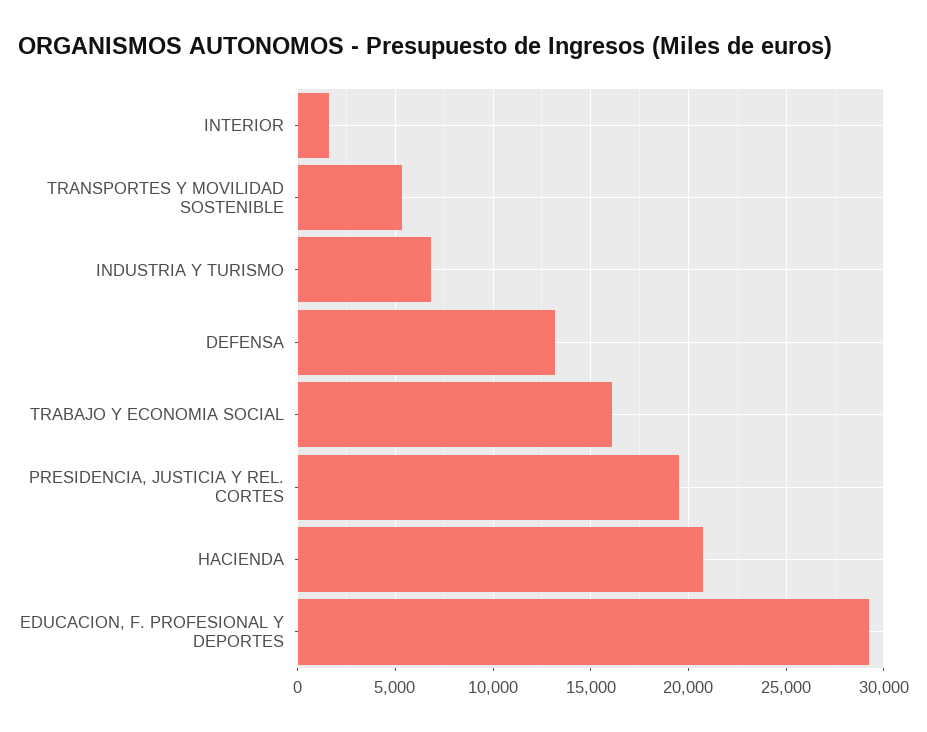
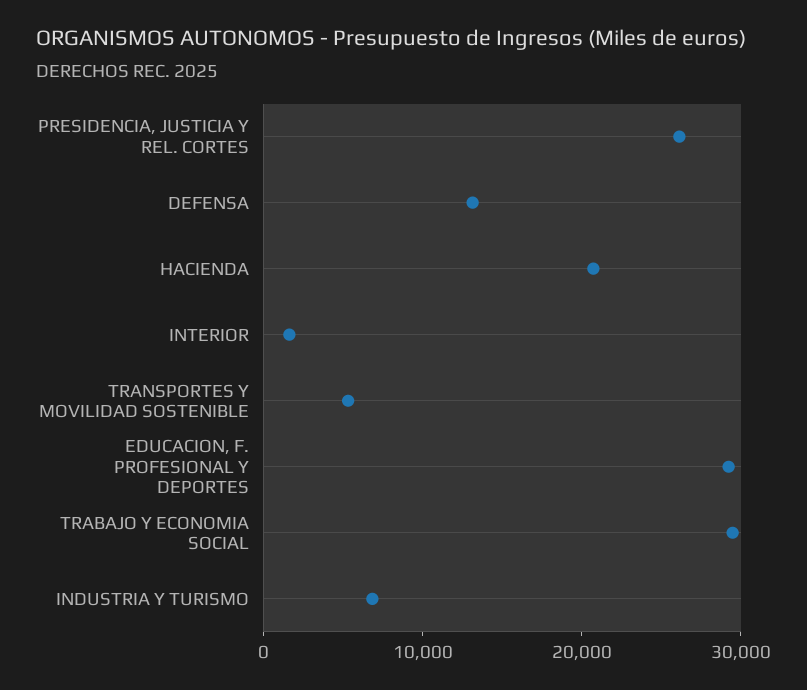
TRABAJO Y ECONOMIA SOCIAL: 16000 -> 30000
PRESIDENCIA, JUSTICIA Y REL. CORTES: 19500 -> 26000

